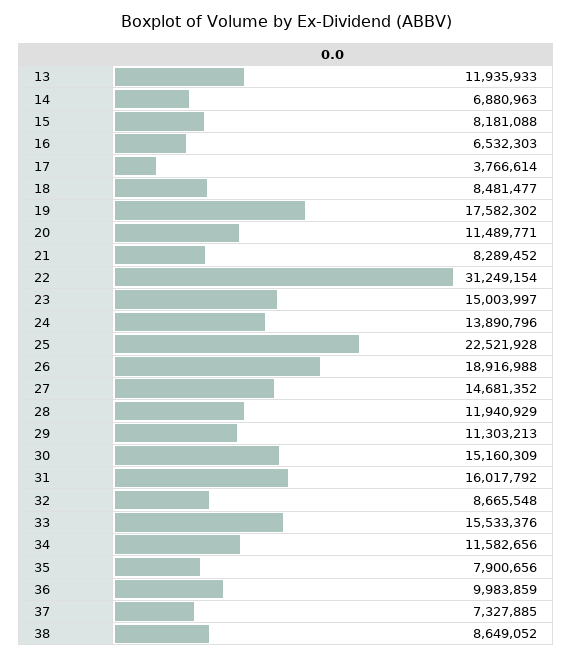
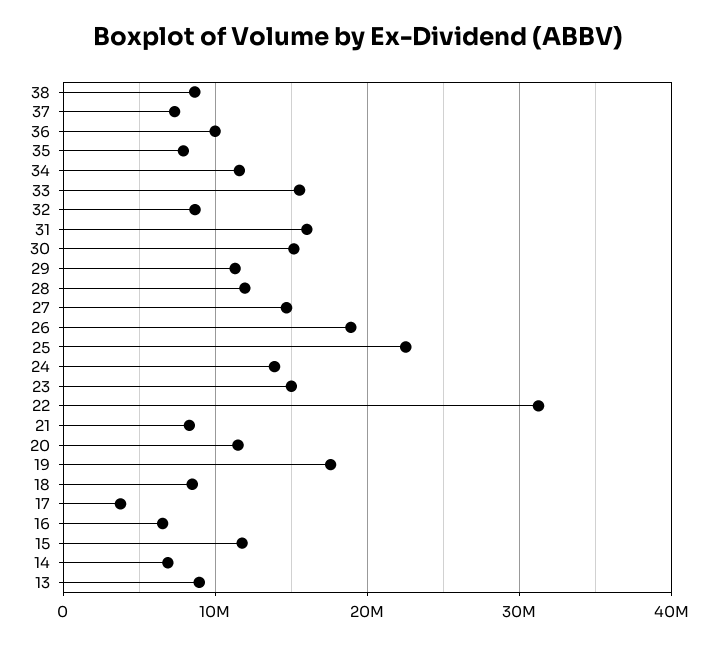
13: 11935933 -> 9000000
15: 8181088 -> 12000000

